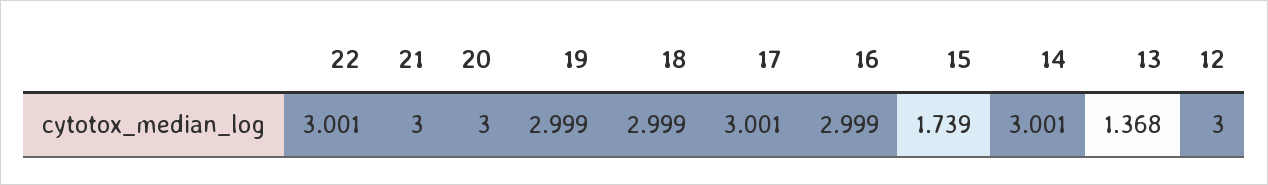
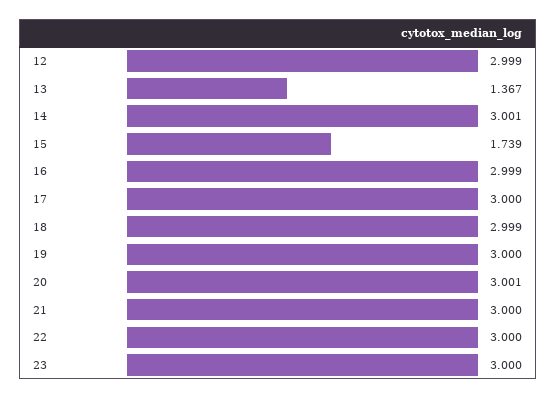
22: 3.001 -> 3
20: 3 -> 3.001
19: 2.999 -> 3
17: 3.001 -> 3
13: 1.368 -> 1.367
12: 3 -> 2.999
23: none -> 3

